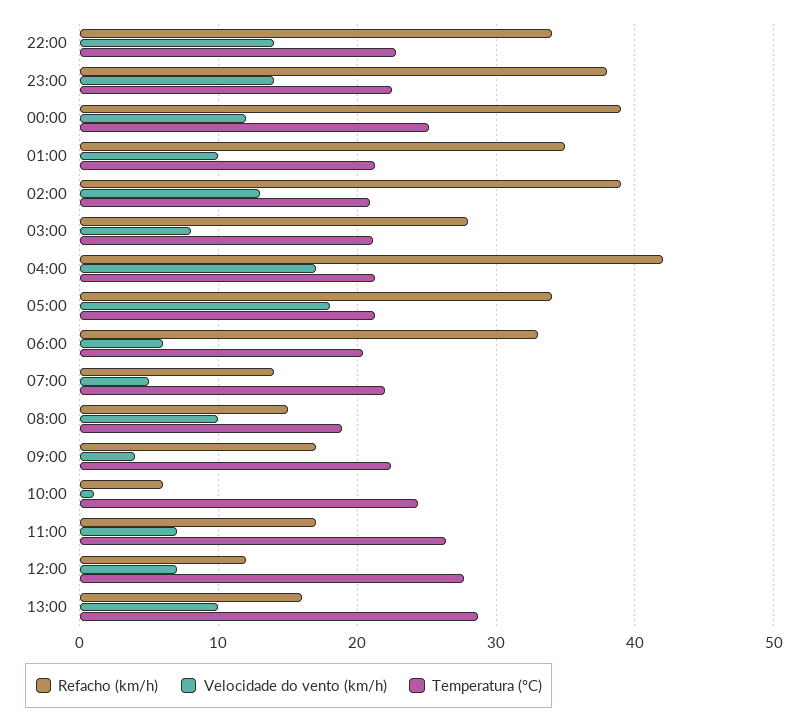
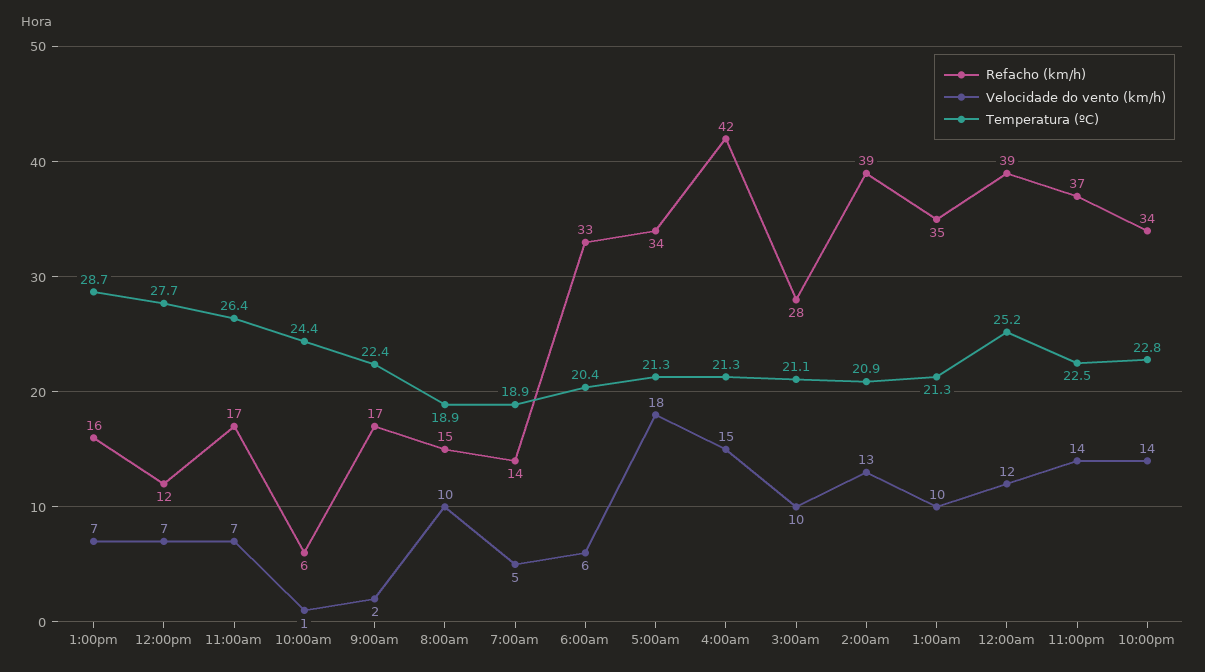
Refacho (km/h), 23:00: 38 -> 37
Velocidade do vento (km/h), 03:00: 8 -> 10
Velocidade do vento (km/h), 04:00: 17 -> 15
Temperatura (ºC), 07:00: 22 -> 18.9
Velocidade do vento (km/h), 09:00: 4 -> 2
Velocidade do vento (km/h), 13:00: 10 -> 7

